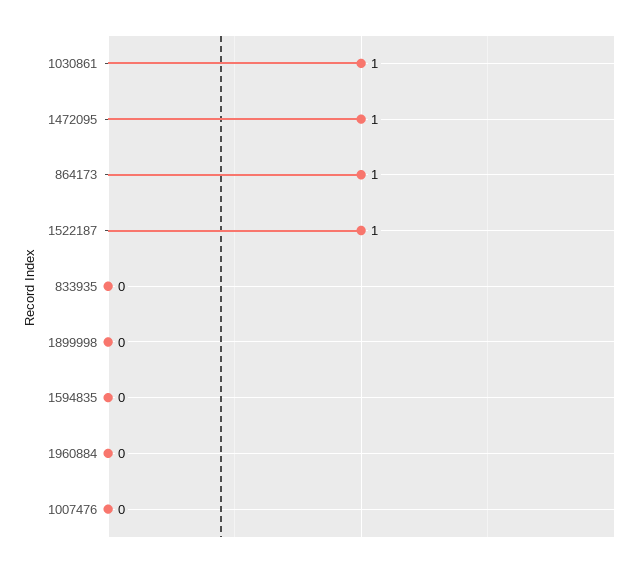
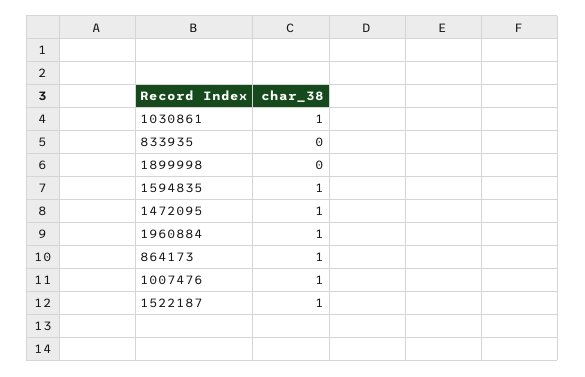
1594835: 0 -> 1
1960884: 0 -> 1
1007476: 0 -> 1

